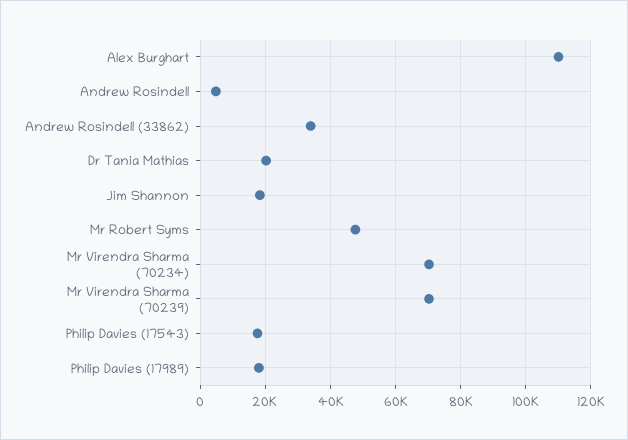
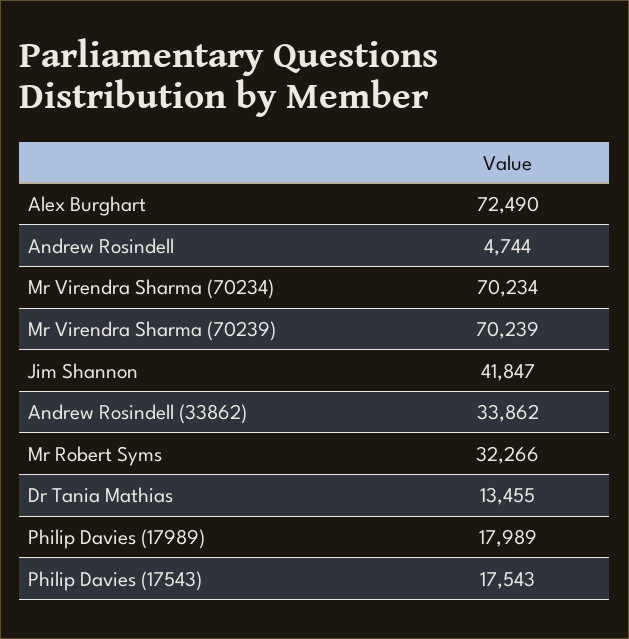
Alex Burghart: 110000 -> 72490
Dr Tania Mathias: 20000 -> 13455
Jim Shannon: 18000 -> 41847
Mr Robert Syms: 48000 -> 32266

